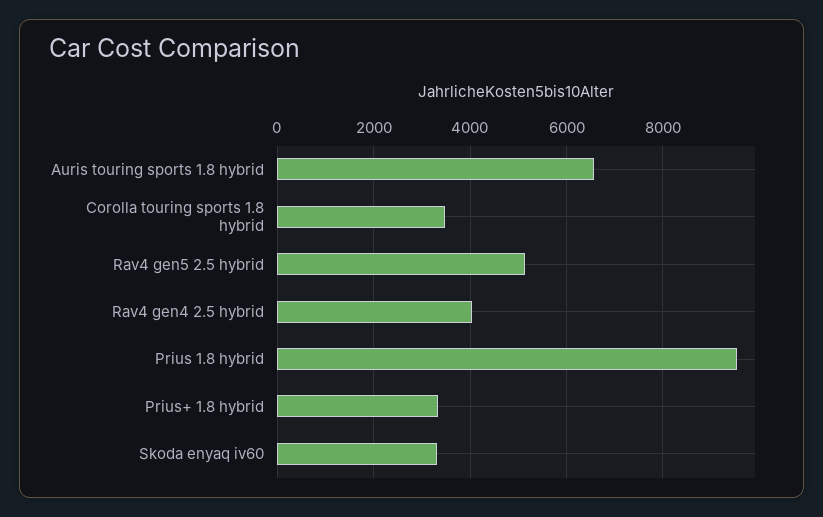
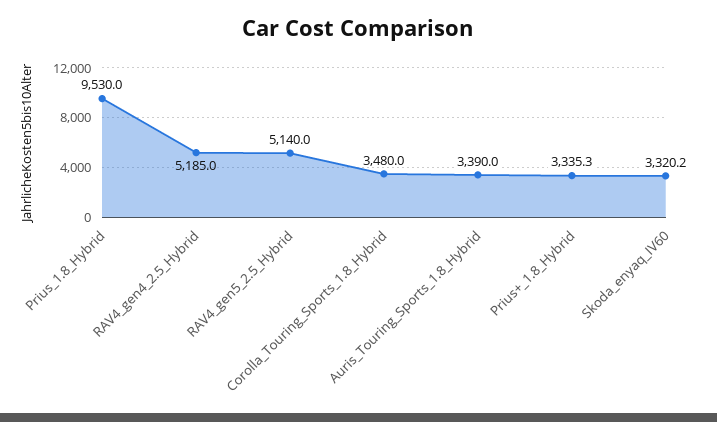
Auris touring sports 1.8 hybrid: 6600 -> 3390
Rav4 gen4 2.5 hybrid: 4000 -> 5185

